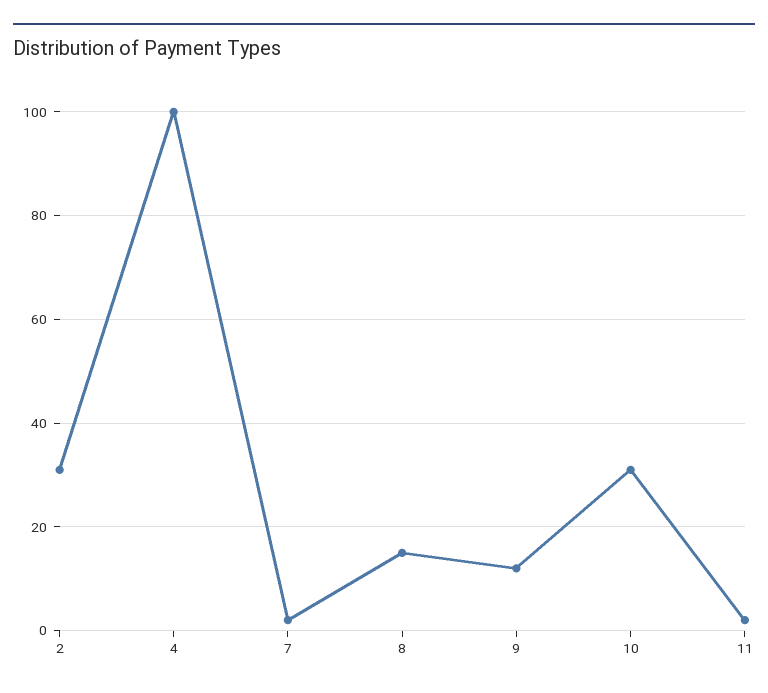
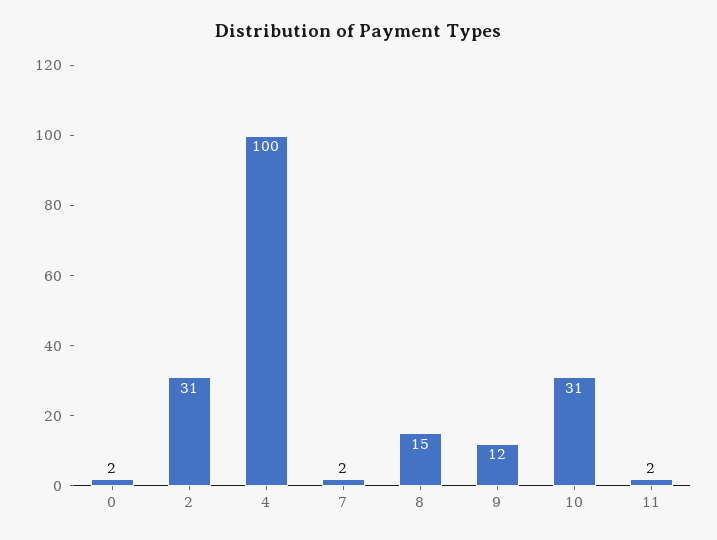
0: none -> 2

